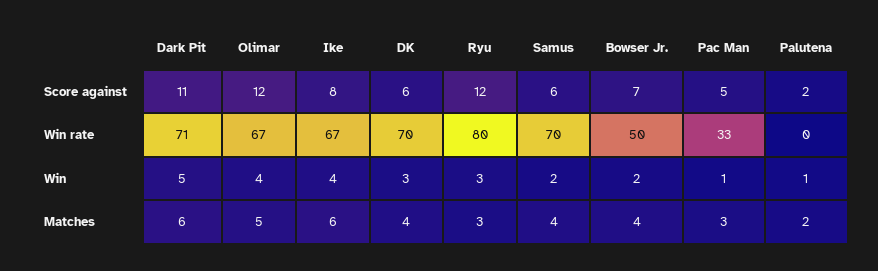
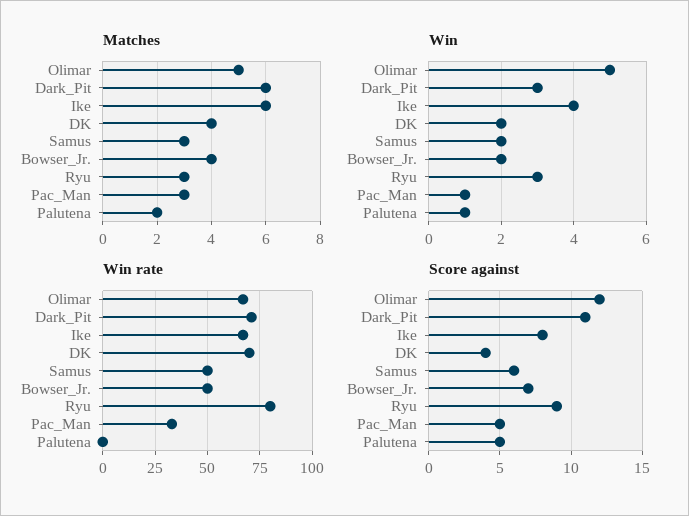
Score against, DK: 6 -> 4
Score against, Ryu: 12 -> 9
Score against, Palutena: 2 -> 5
Win rate, Samus: 70 -> 50
Win, Dark Pit: 5 -> 3
Win, Olimar: 4 -> 5
Win, DK: 3 -> 2
Matches, Samus: 4 -> 3

